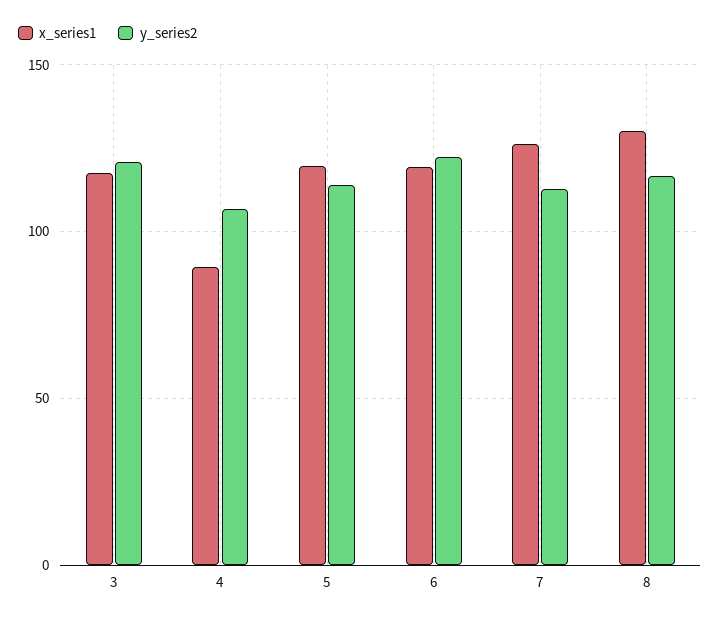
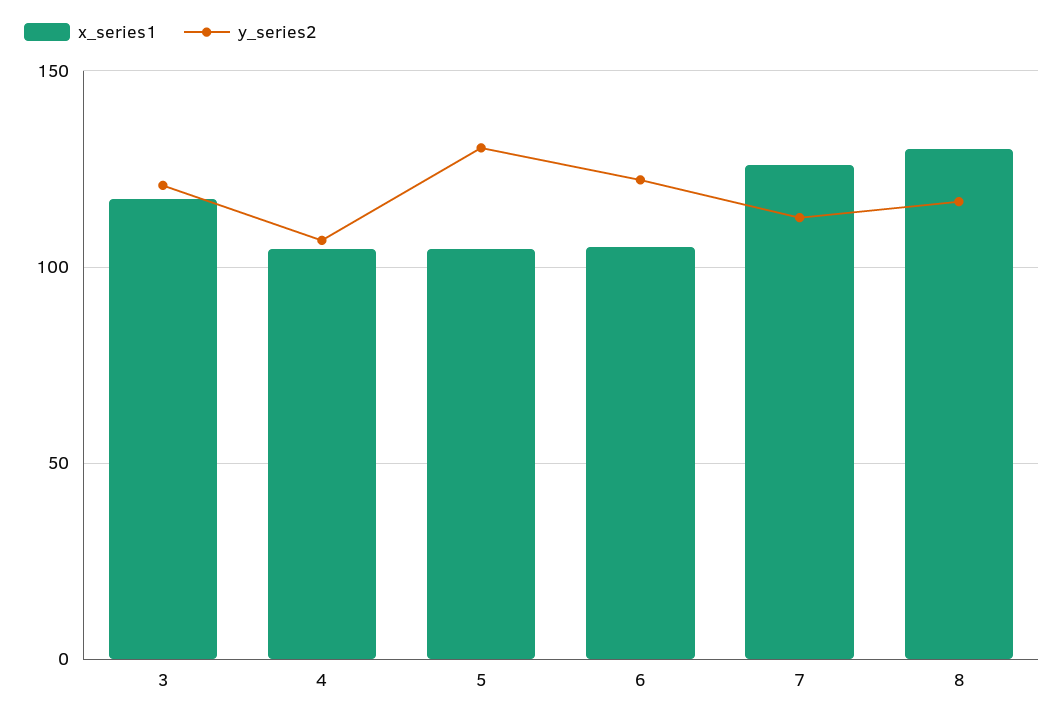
x_series1, 4: 90 -> 105
x_series1, 5: 120 -> 105
y_series2, 5: 115 -> 130
x_series1, 6: 120 -> 105

